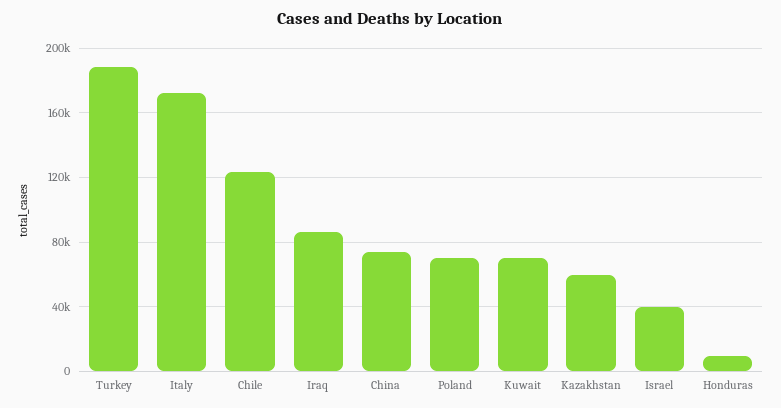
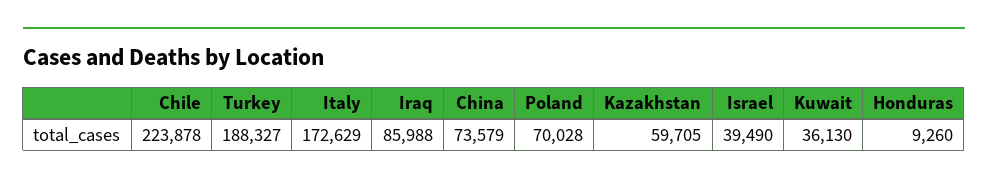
Chile: 125000 -> 223878
Kuwait: 70000 -> 36130

